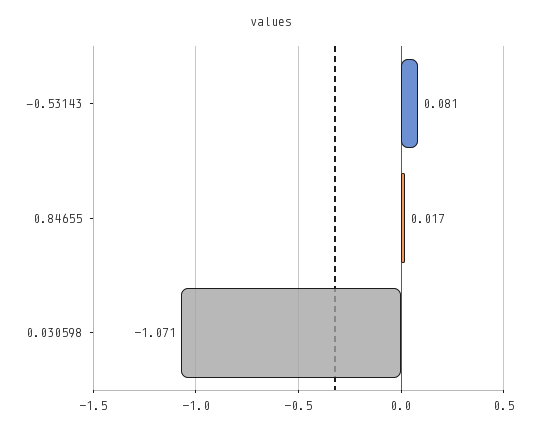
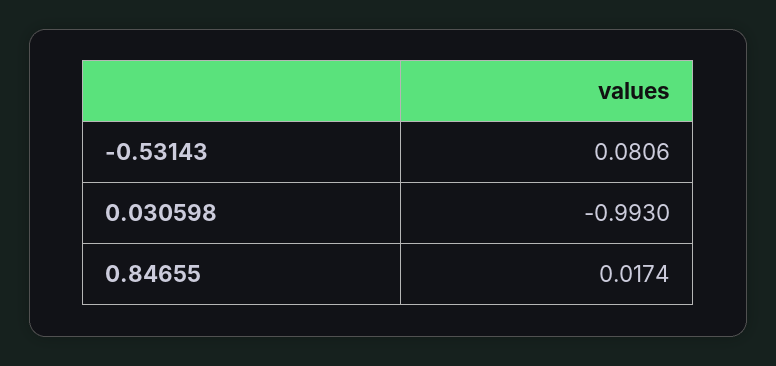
0.030598: -1.071 -> -0.993

